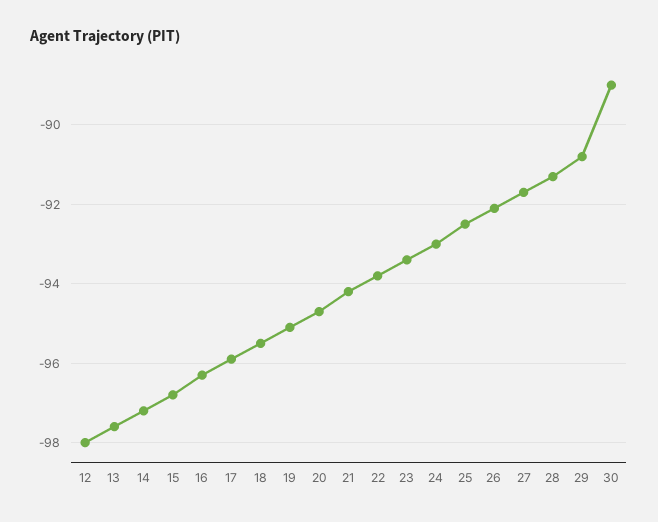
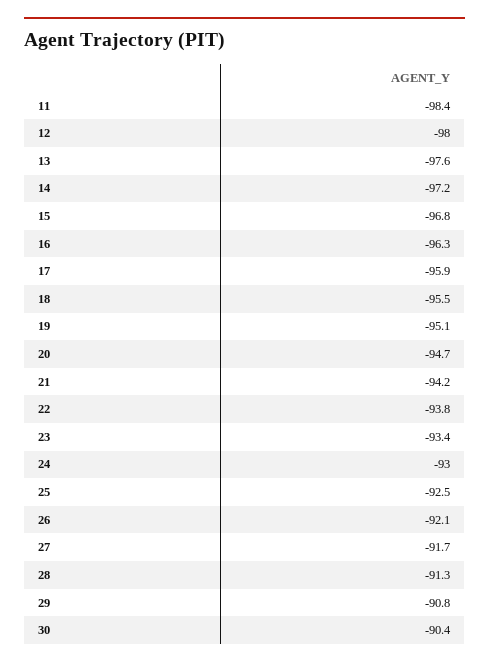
30: -89 -> -90.4
11: none -> -98.4

